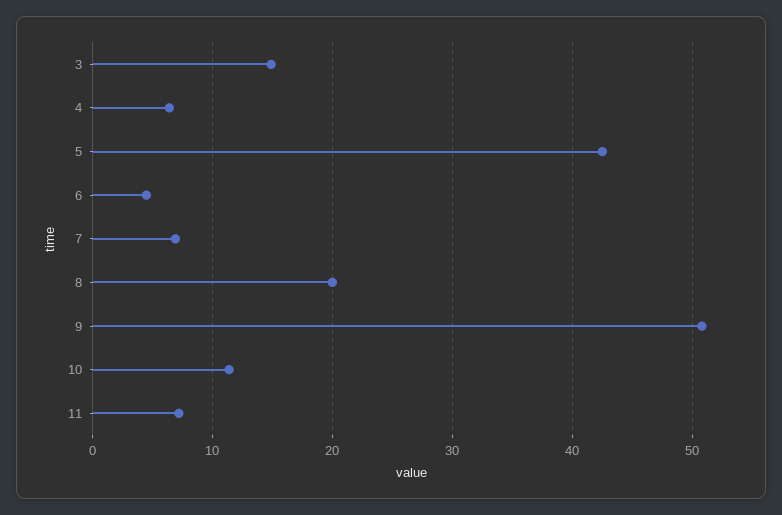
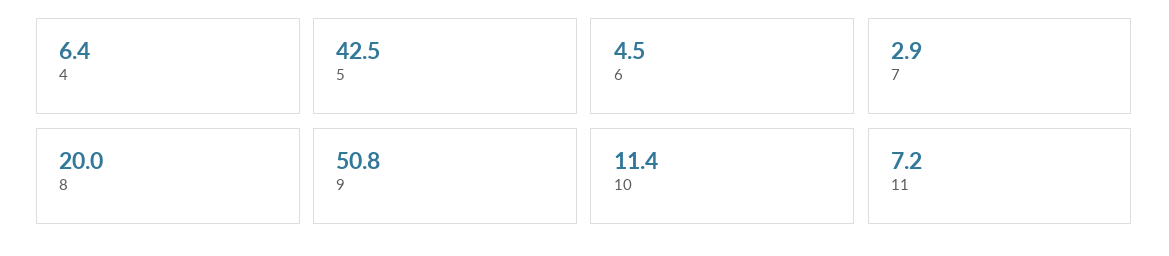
3: 15 -> none
7: 7 -> 2.9

